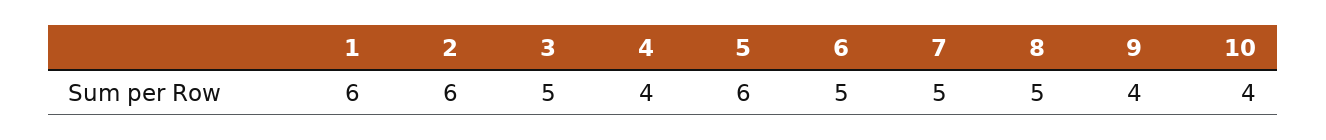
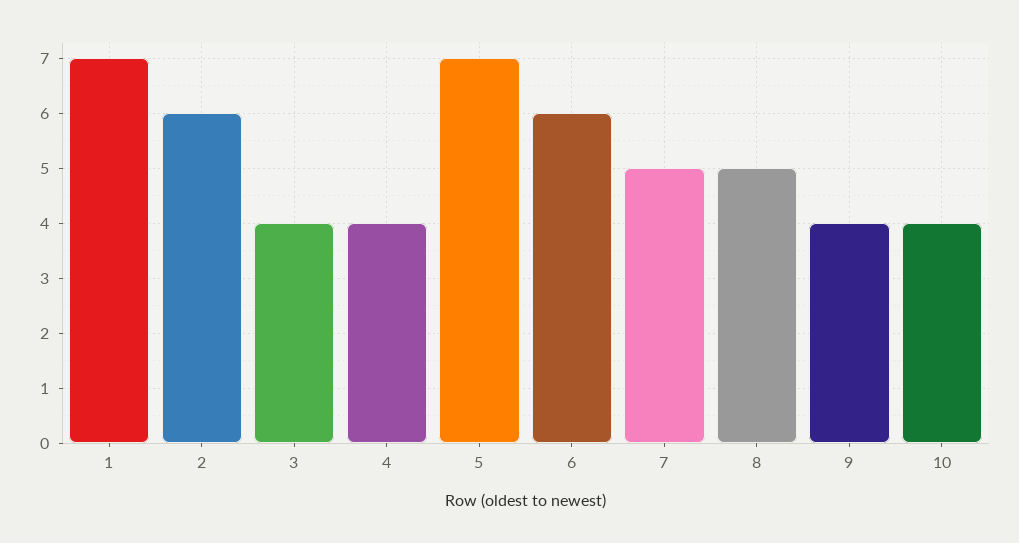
1: 6 -> 7
3: 5 -> 4
5: 6 -> 7
6: 5 -> 6

